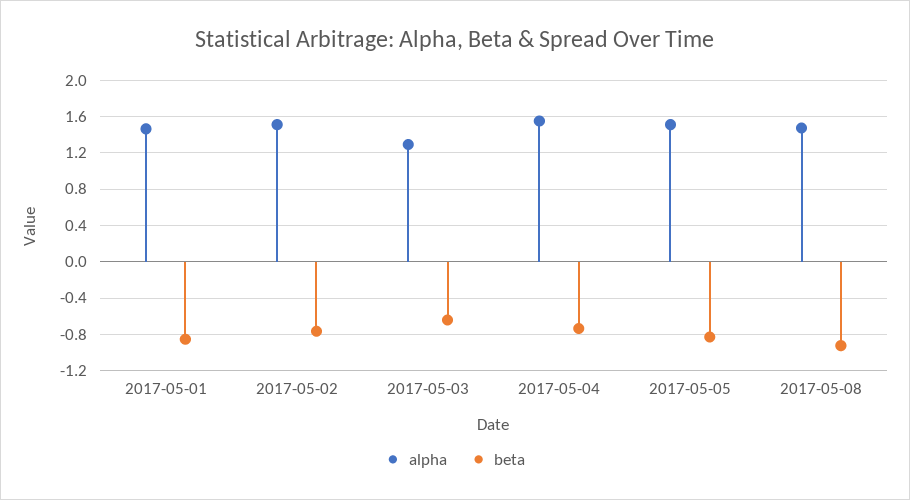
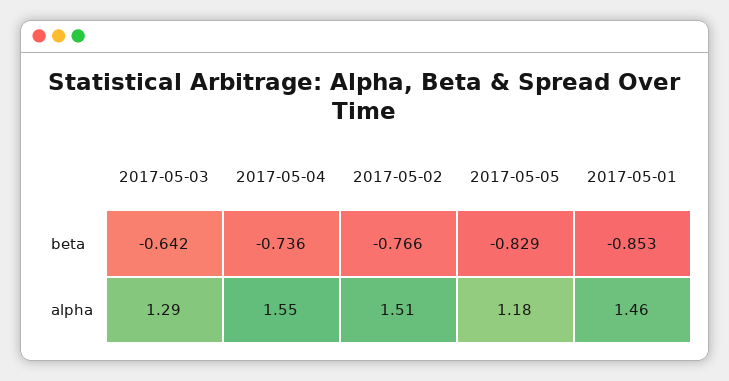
alpha, 2017-05-05: 1.5 -> 1.18
alpha, 2017-05-08: 1.5 -> none
beta, 2017-05-08: -0.9 -> none

